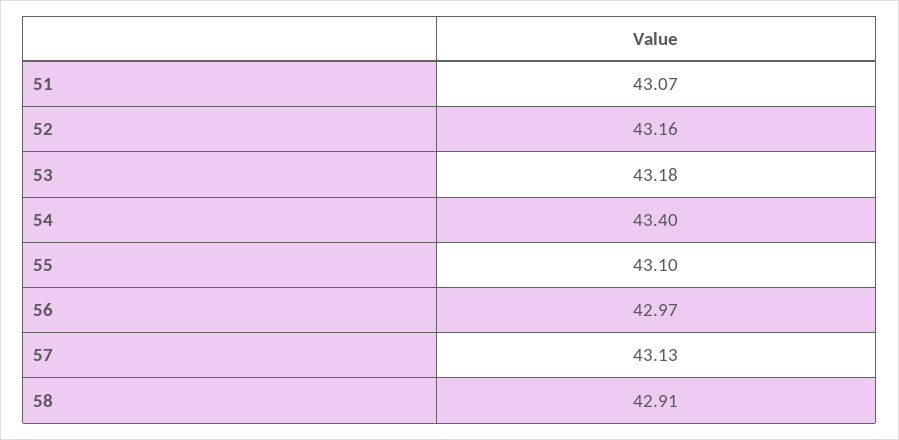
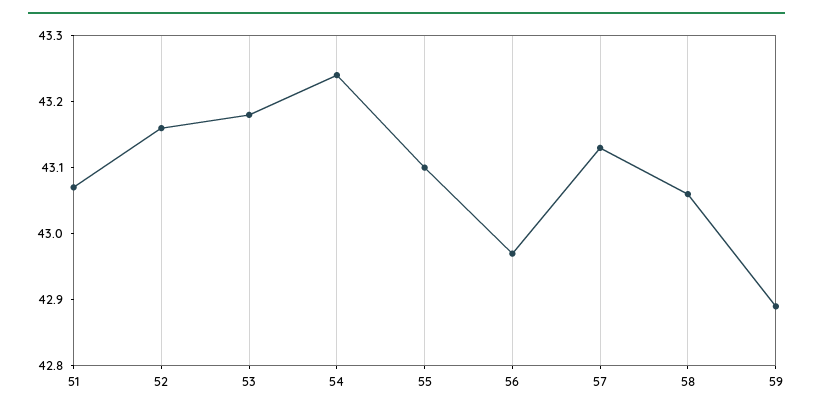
54: 43.4 -> 43.25
58: 42.91 -> 43.05
59: none -> 42.9

